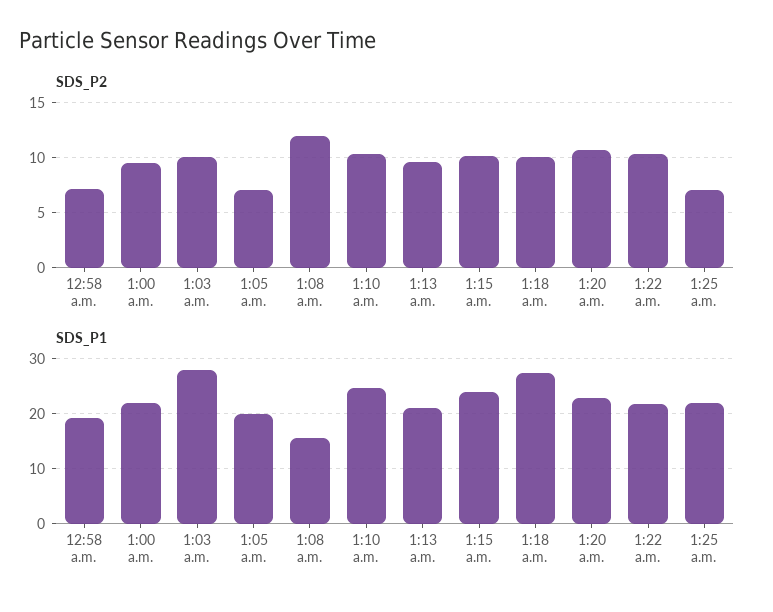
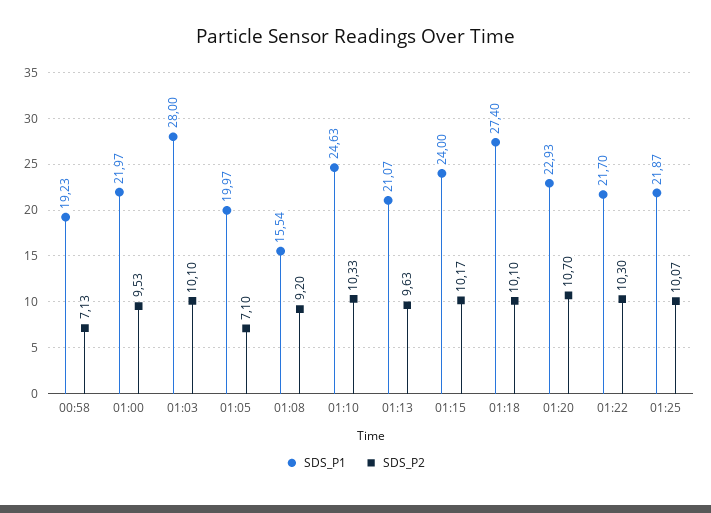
SDS_P2, 1:08 a.m.: 12 -> 9.2
SDS_P2, 1:25 a.m.: 7 -> 10.07

